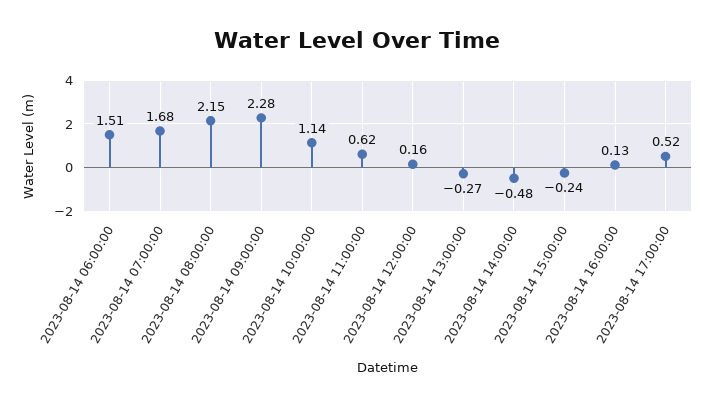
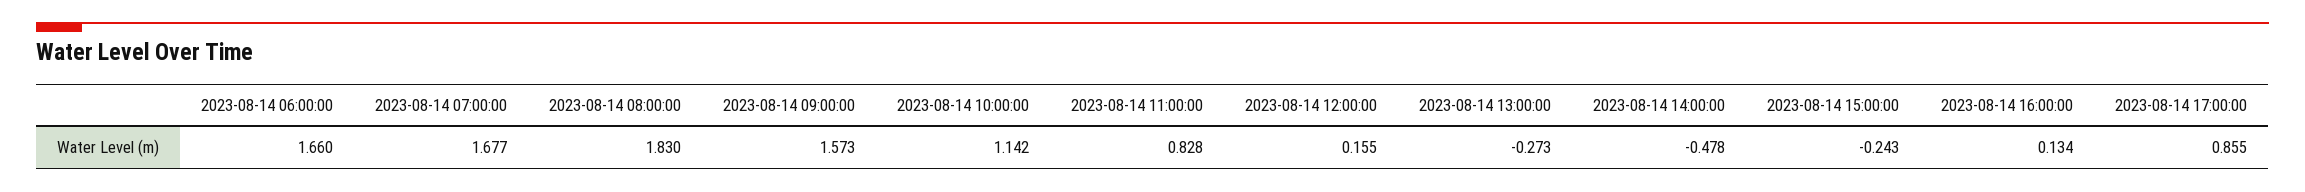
2023-08-14 06:00:00: 1.51 -> 1.66
2023-08-14 08:00:00: 2.15 -> 1.83
2023-08-14 09:00:00: 2.28 -> 1.573
2023-08-14 11:00:00: 0.62 -> 0.828
2023-08-14 17:00:00: 0.52 -> 0.855

